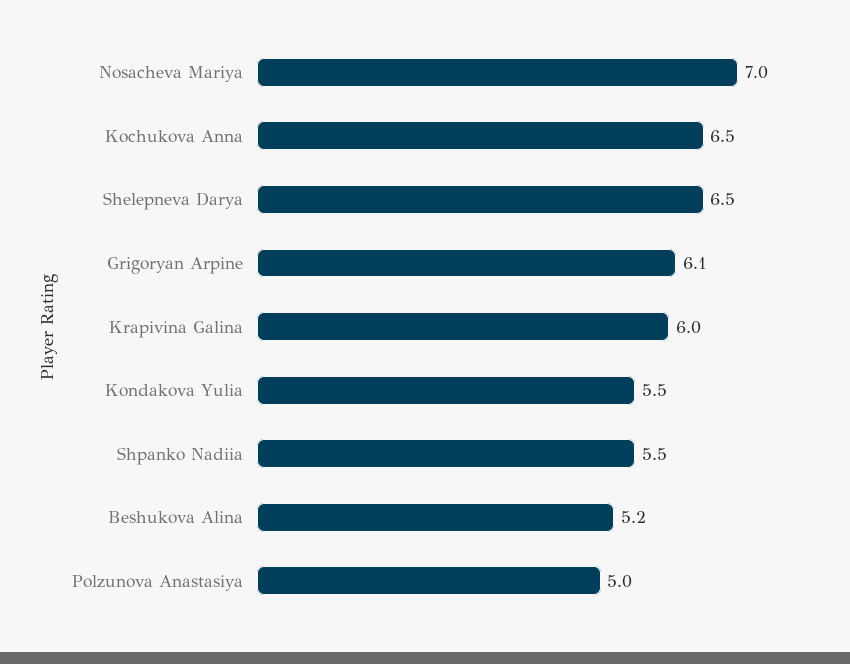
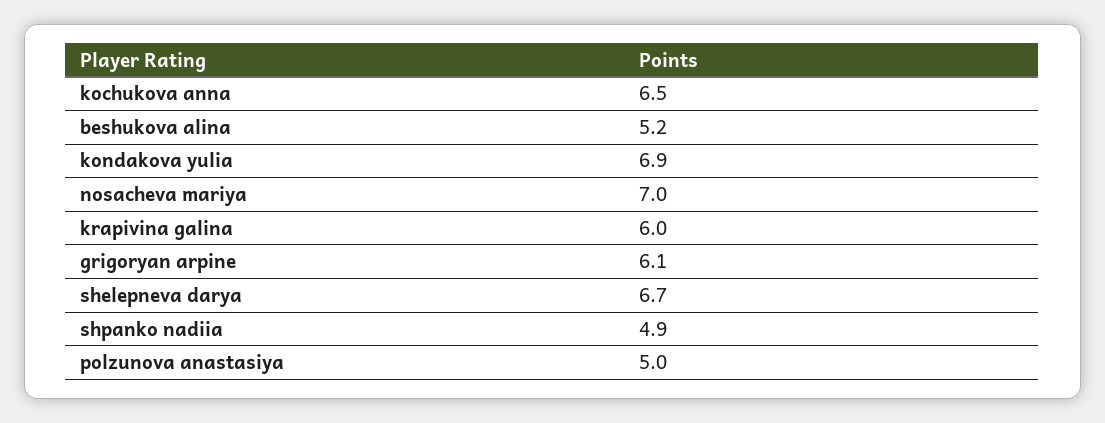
Shelepneva Darya: 6.5 -> 6.7
Kondakova Yulia: 5.5 -> 6.9
Shpanko Nadiia: 5.5 -> 4.9

